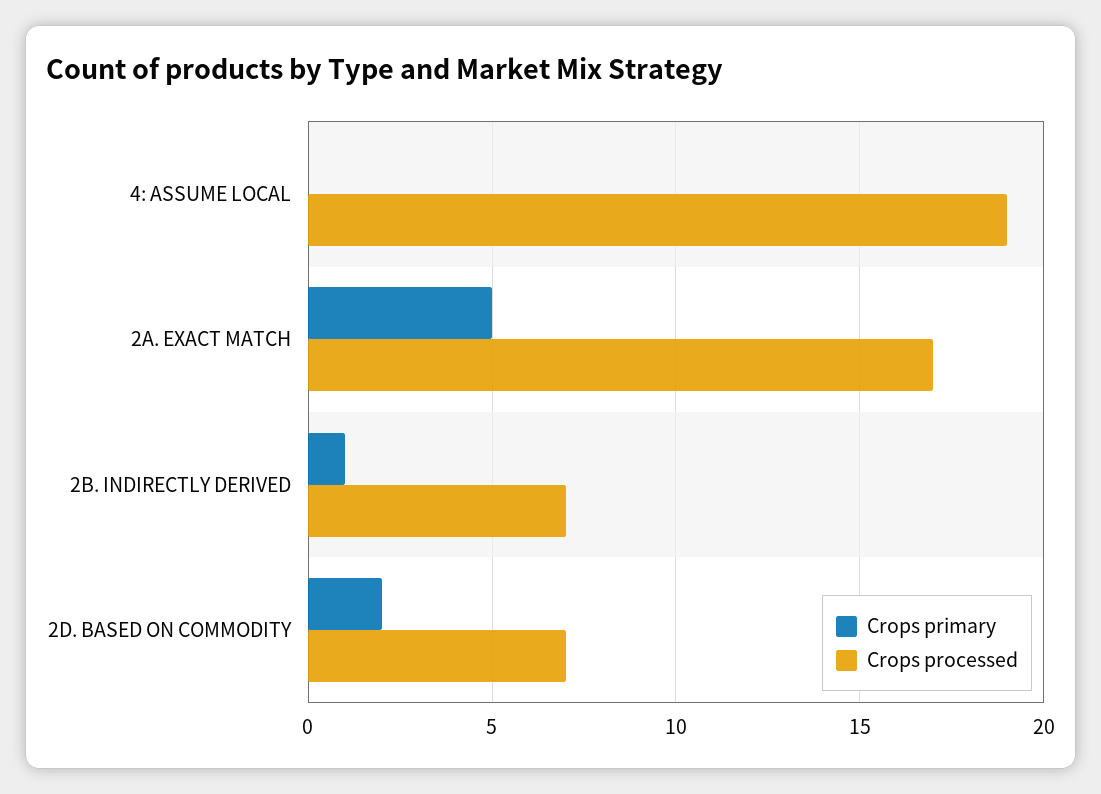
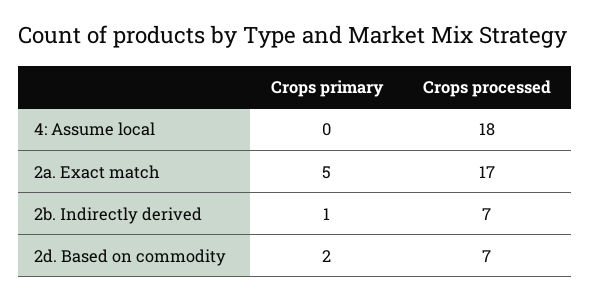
Crops processed, 4: ASSUME LOCAL: 19 -> 18

